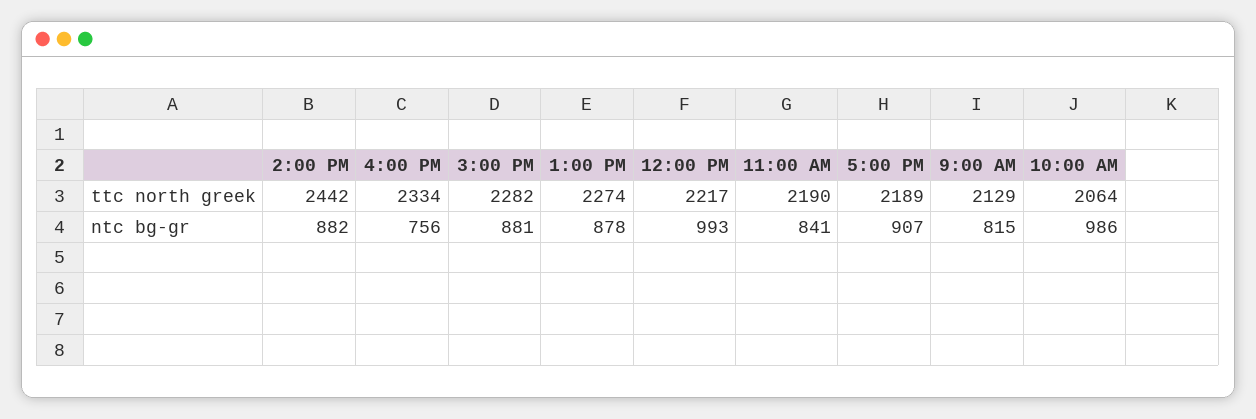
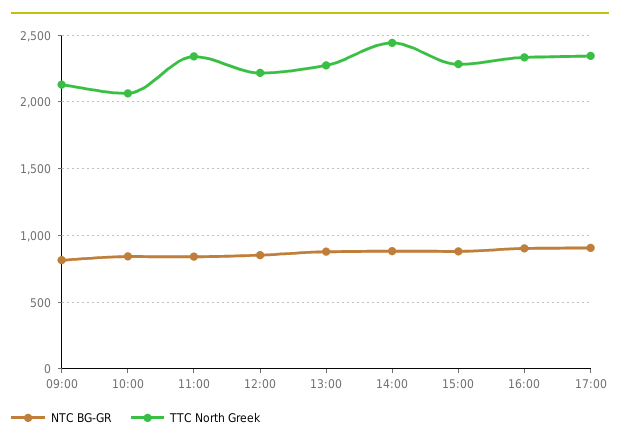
ttc north greek, 11:00 AM: 2190 -> 2350
ttc north greek, 5:00 PM: 2189 -> 2350
ntc bg-gr, 4:00 PM: 756 -> 900
ntc bg-gr, 12:00 PM: 993 -> 850
ntc bg-gr, 10:00 AM: 986 -> 850

